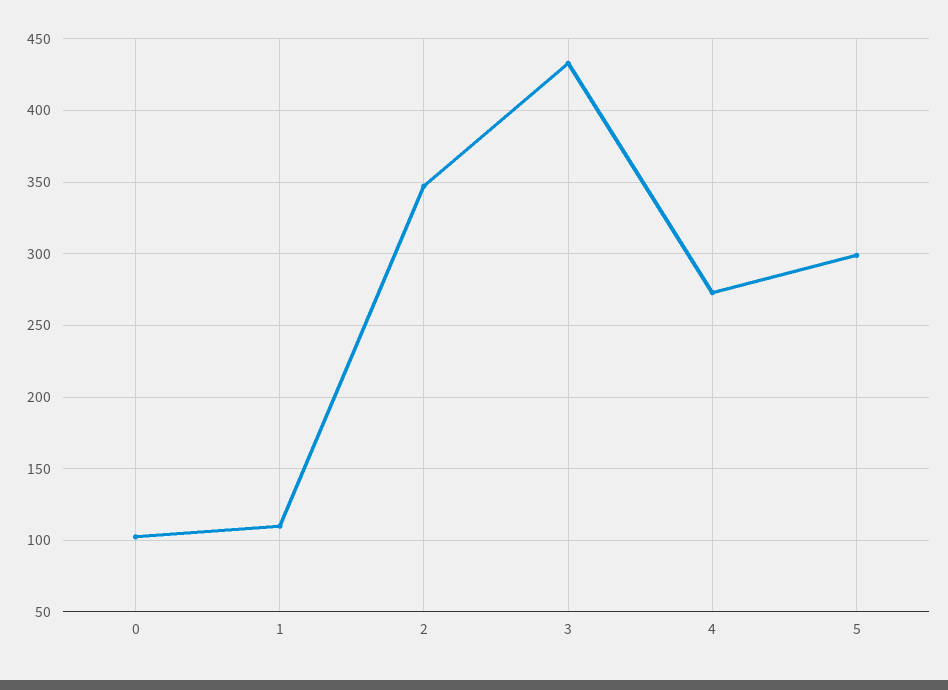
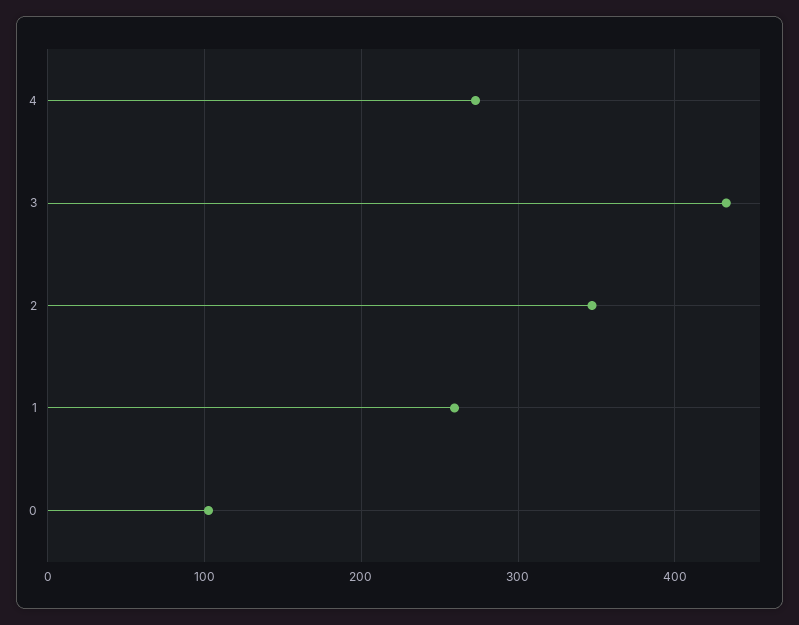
1: 110 -> 260
5: 300 -> none

